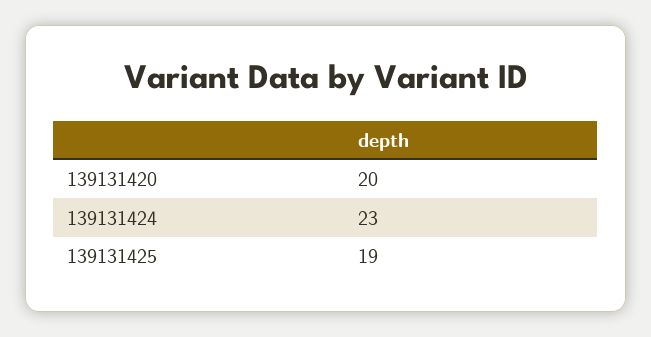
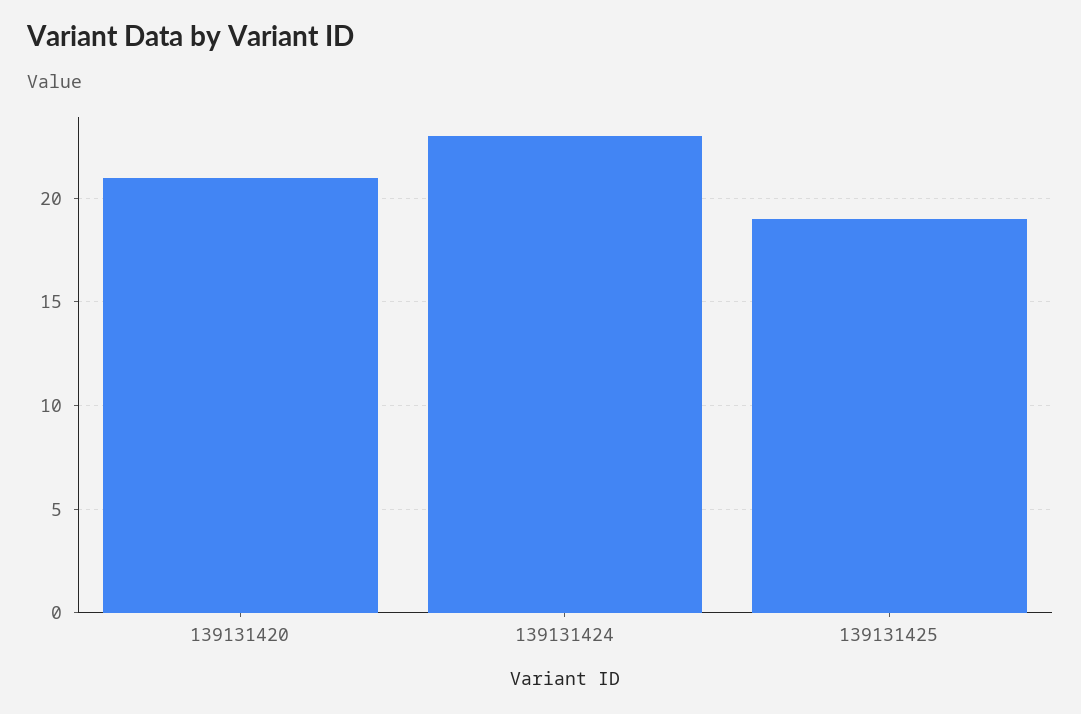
139131420: 20 -> 21

